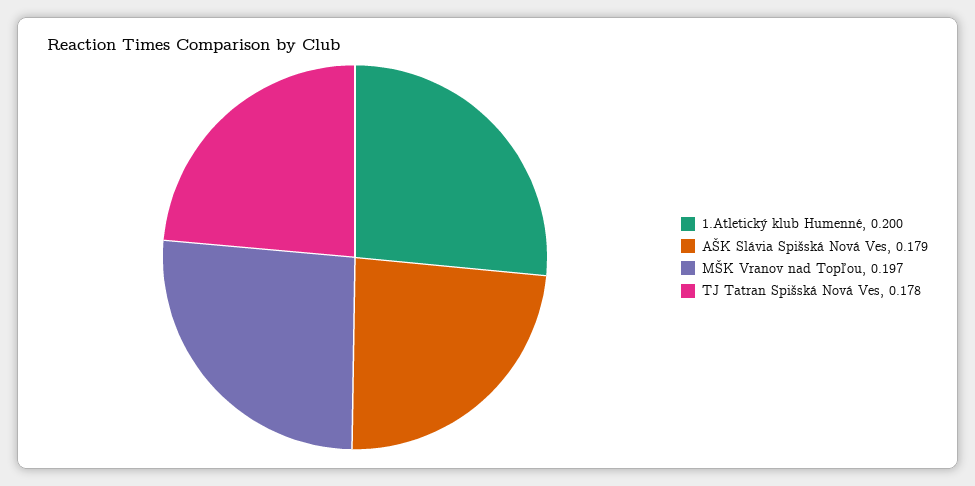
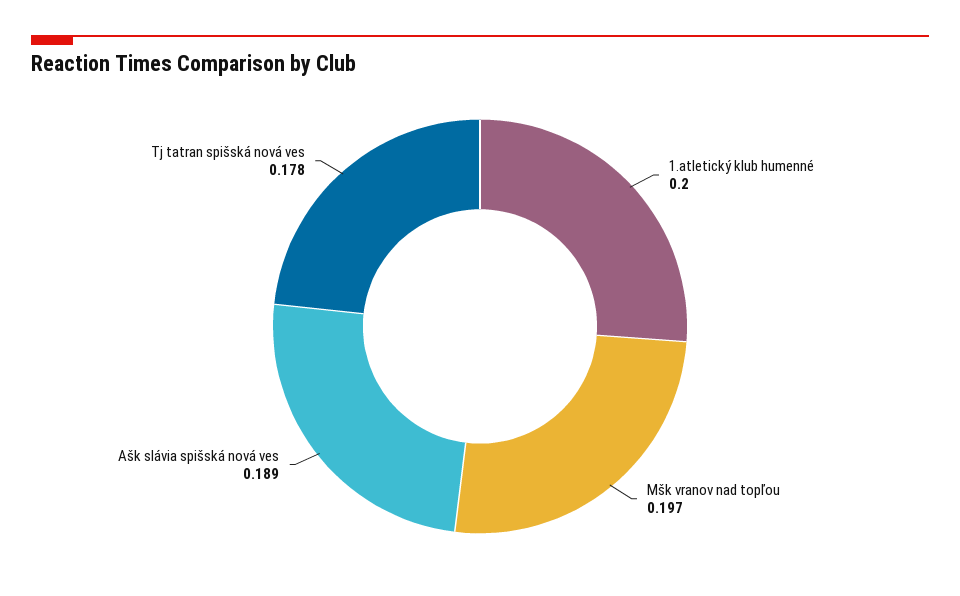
AŠK Slávia Spišská Nová Ves: 0.179 -> 0.189

